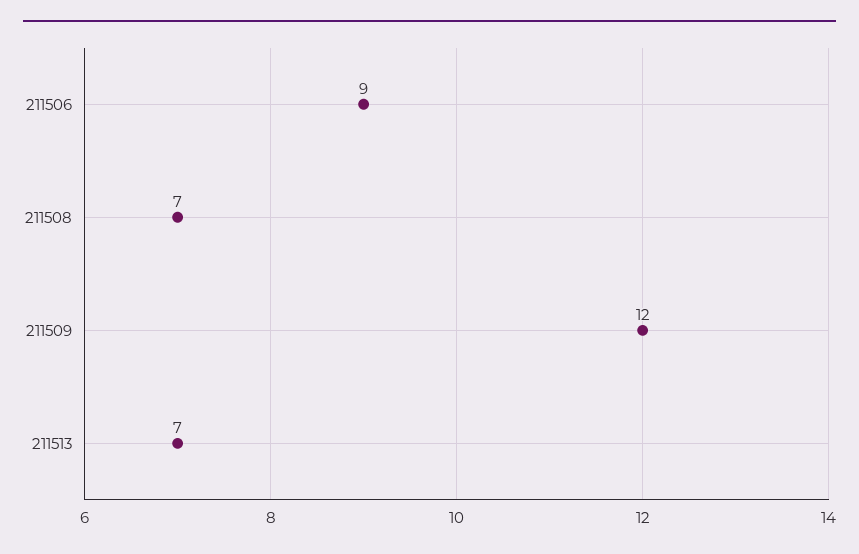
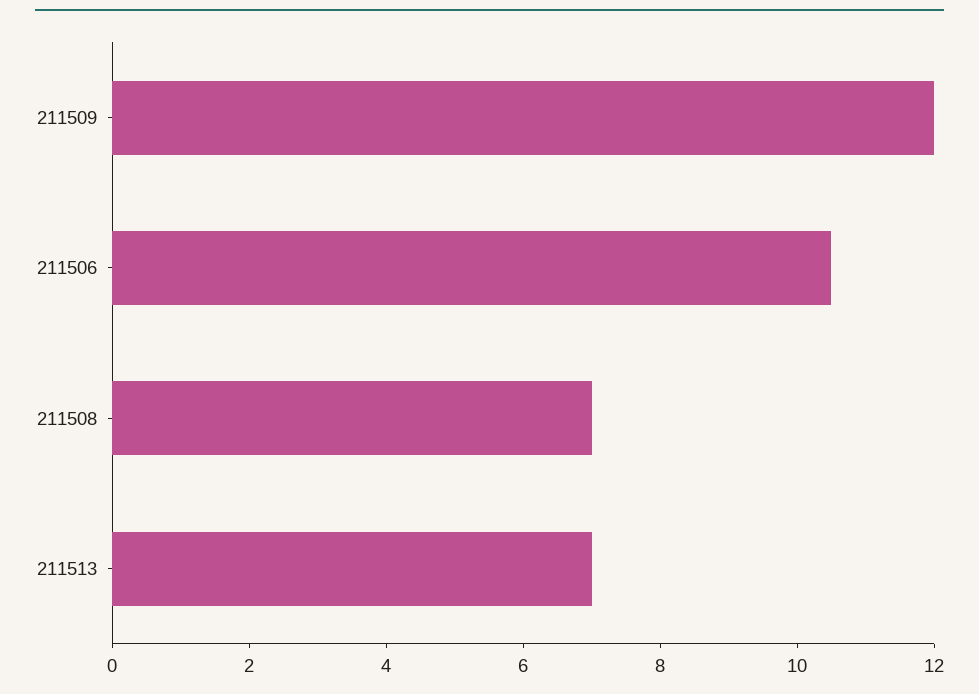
211506: 9 -> 10.5

